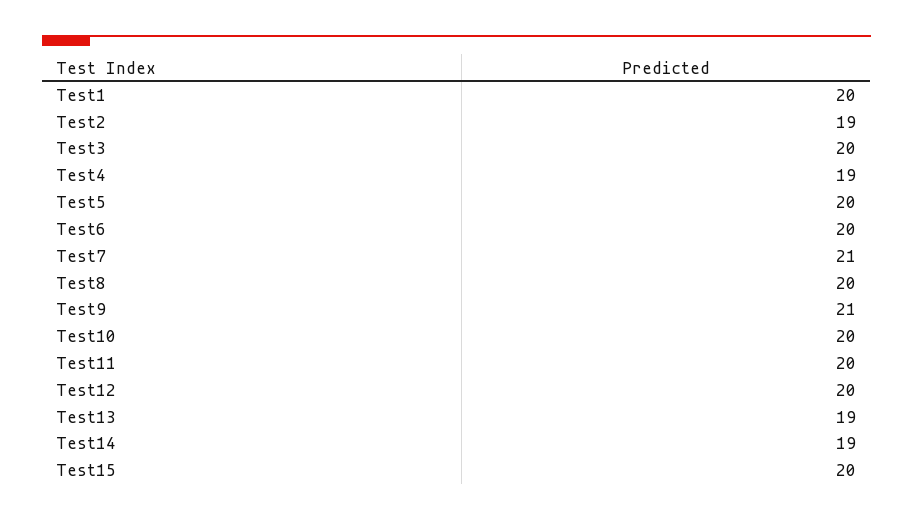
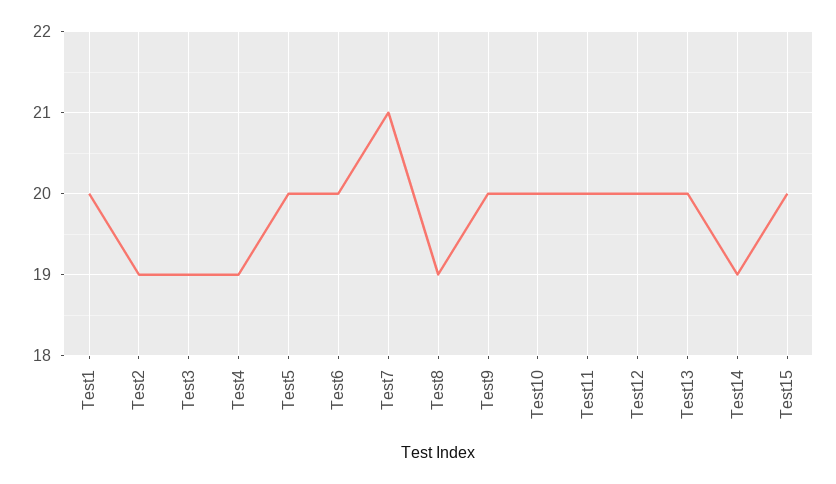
Test3: 20 -> 19
Test8: 20 -> 19
Test9: 21 -> 20
Test13: 19 -> 20

